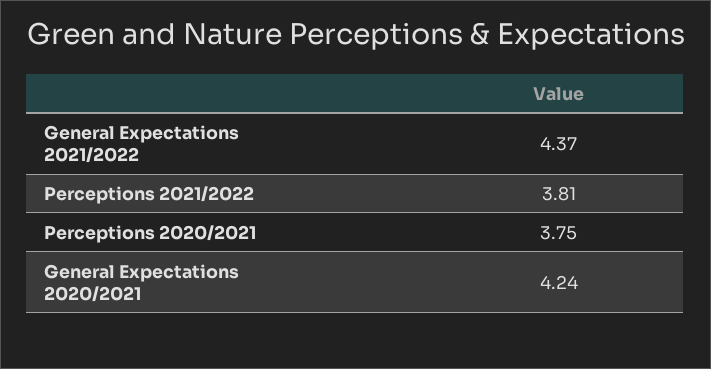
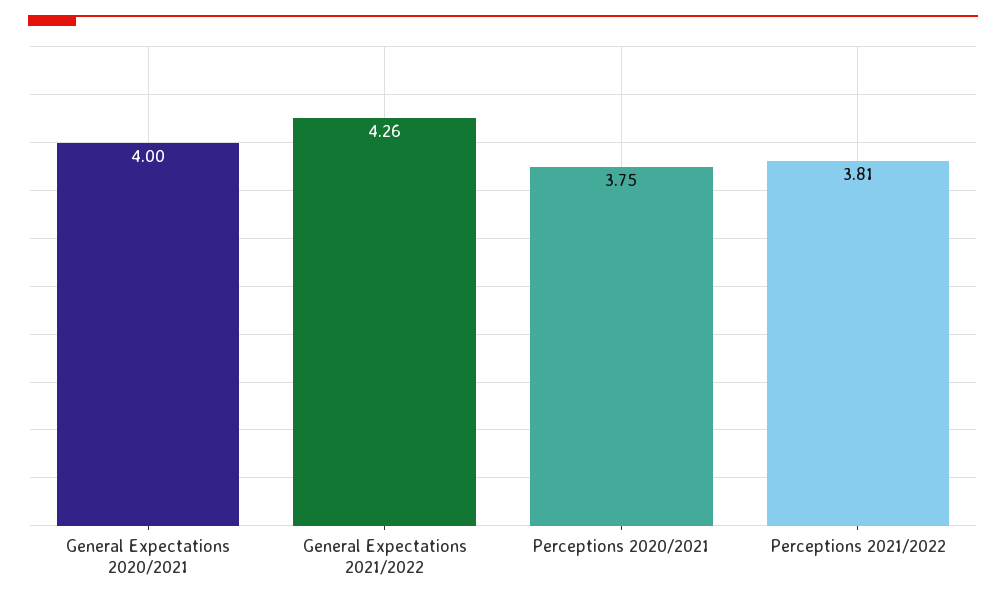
General Expectations 2021/2022: 4.37 -> 4.26
General Expectations 2020/2021: 4.24 -> 4

